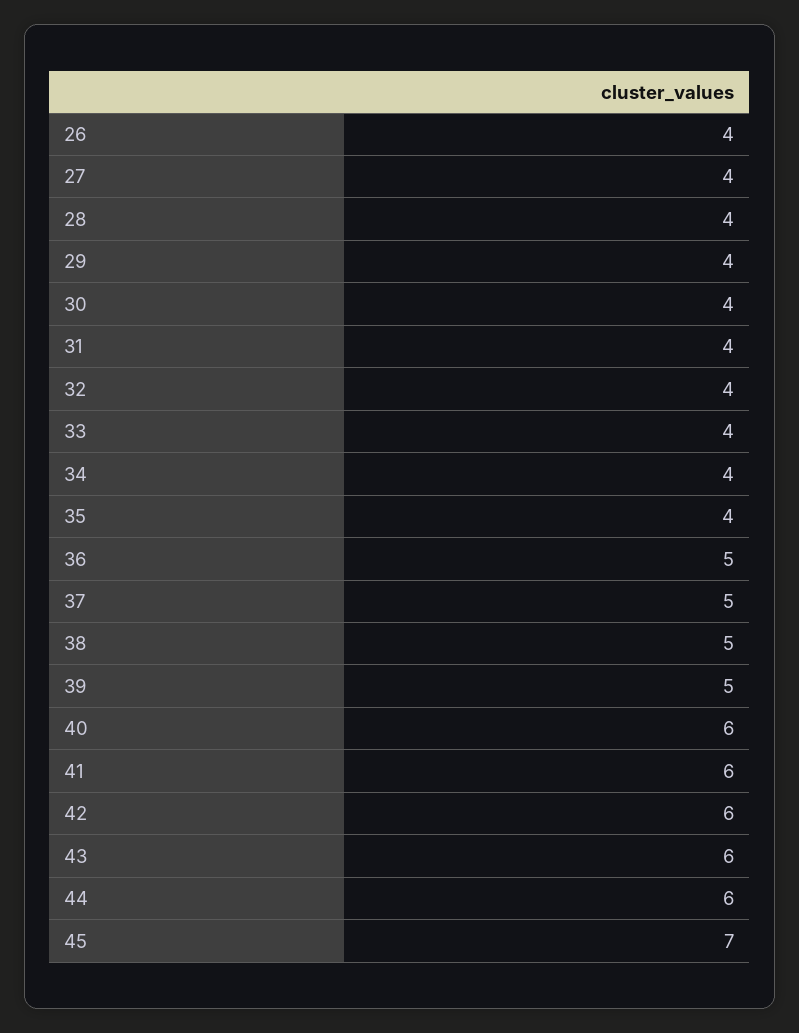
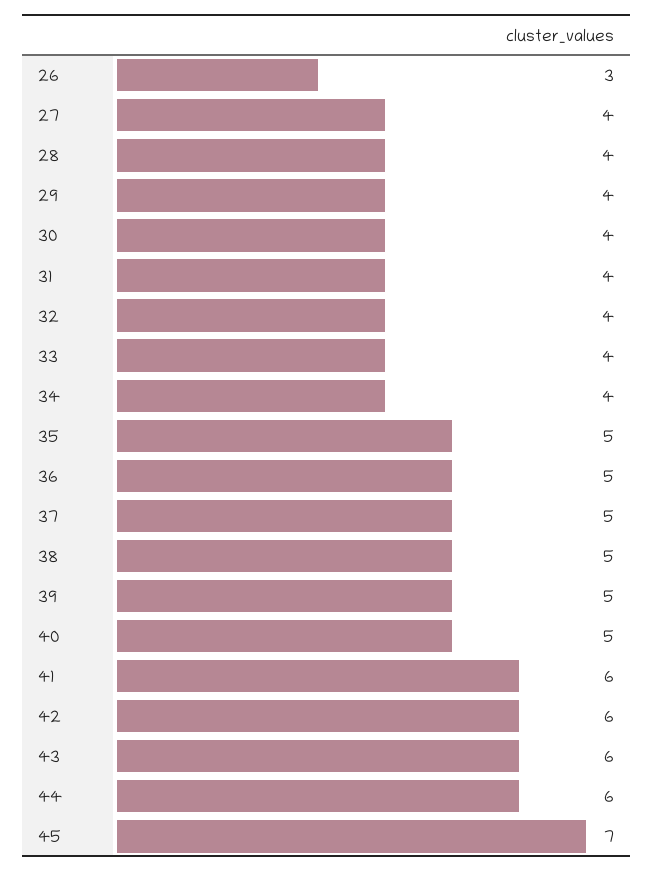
26: 4 -> 3
35: 4 -> 5
40: 6 -> 5

